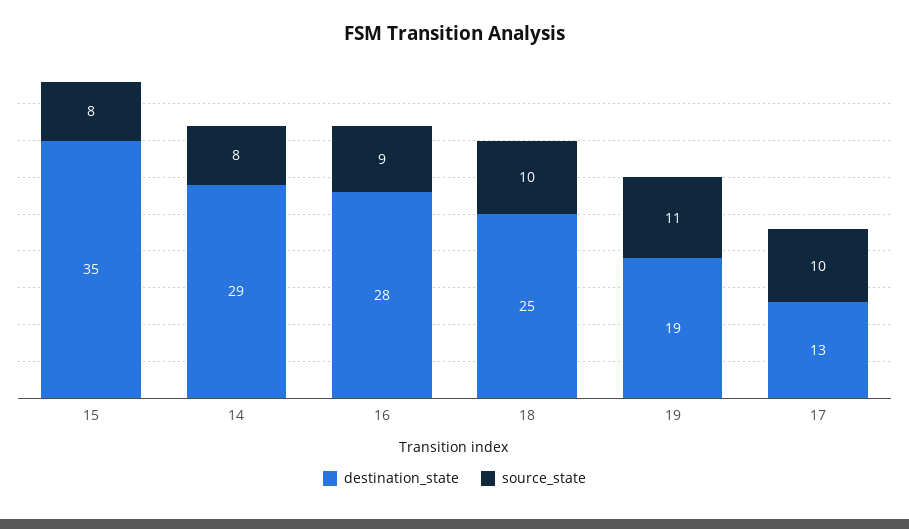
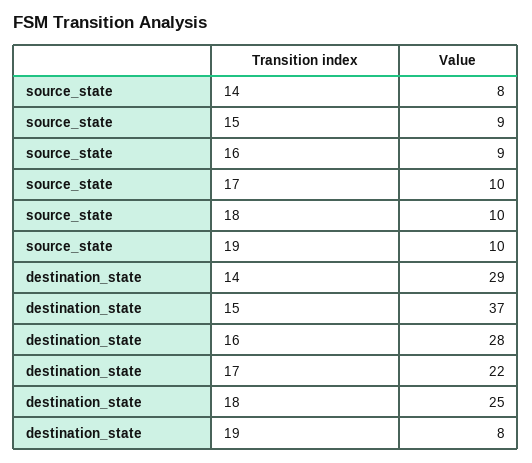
destination_state, 15: 35 -> 37
source_state, 15: 8 -> 9
destination_state, 19: 19 -> 8
source_state, 19: 11 -> 10
destination_state, 17: 13 -> 22

